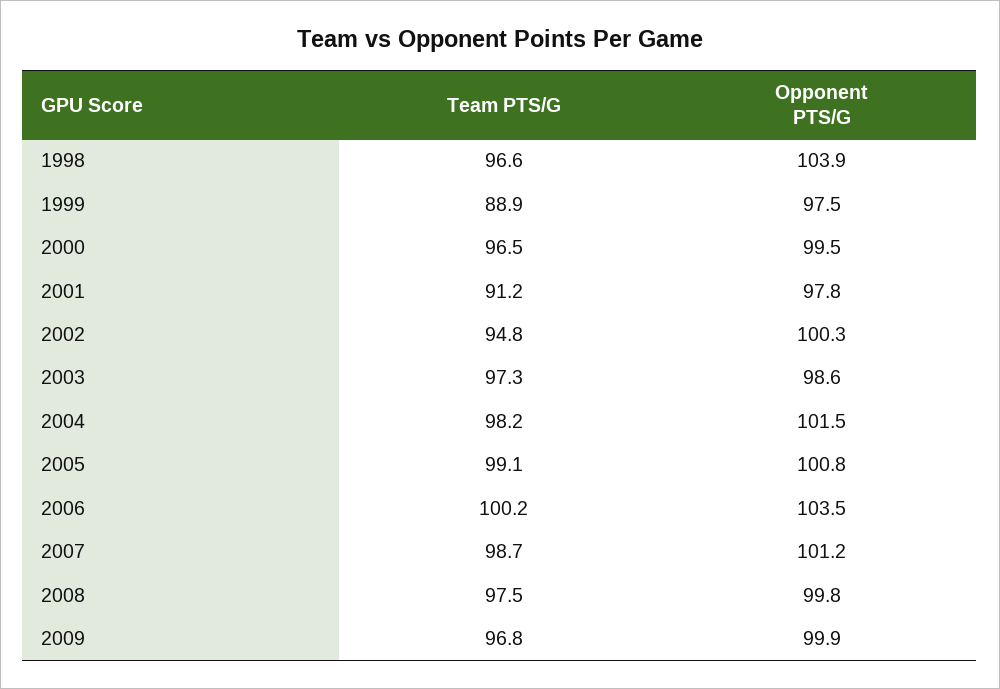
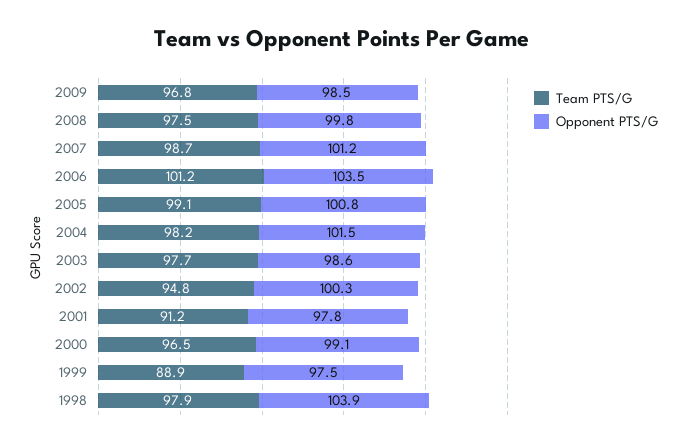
Team PTS/G, 1998: 96.6 -> 97.9
Opponent PTS/G, 2000: 99.5 -> 99.1
Team PTS/G, 2003: 97.3 -> 97.7
Team PTS/G, 2006: 100.2 -> 101.2
Opponent PTS/G, 2009: 99.9 -> 98.5

